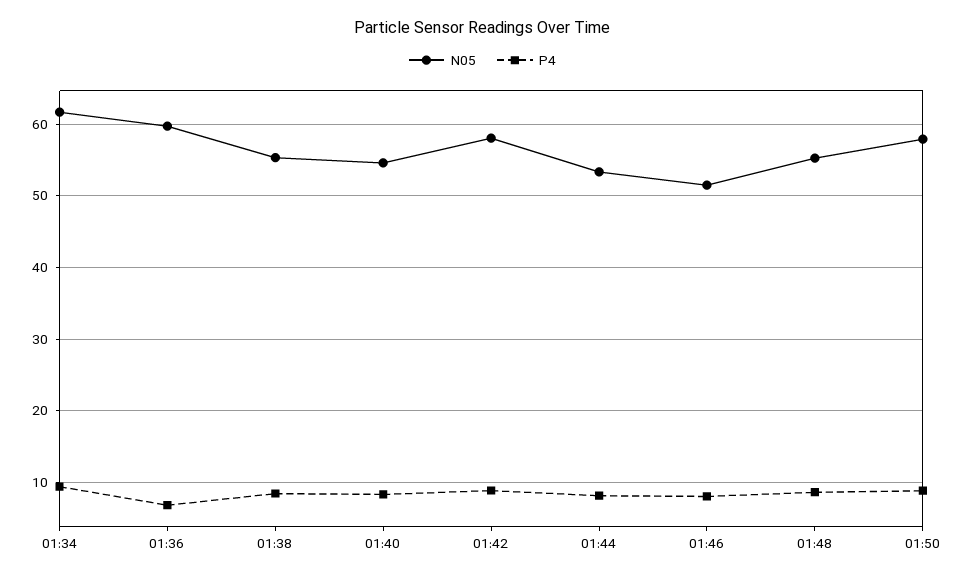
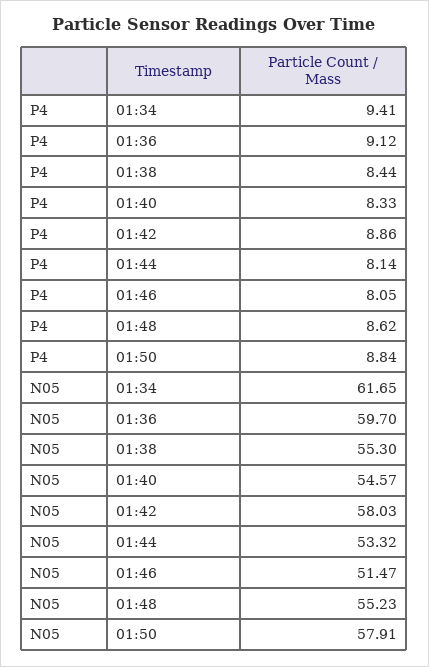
P4, 01:36: 7 -> 9.12

